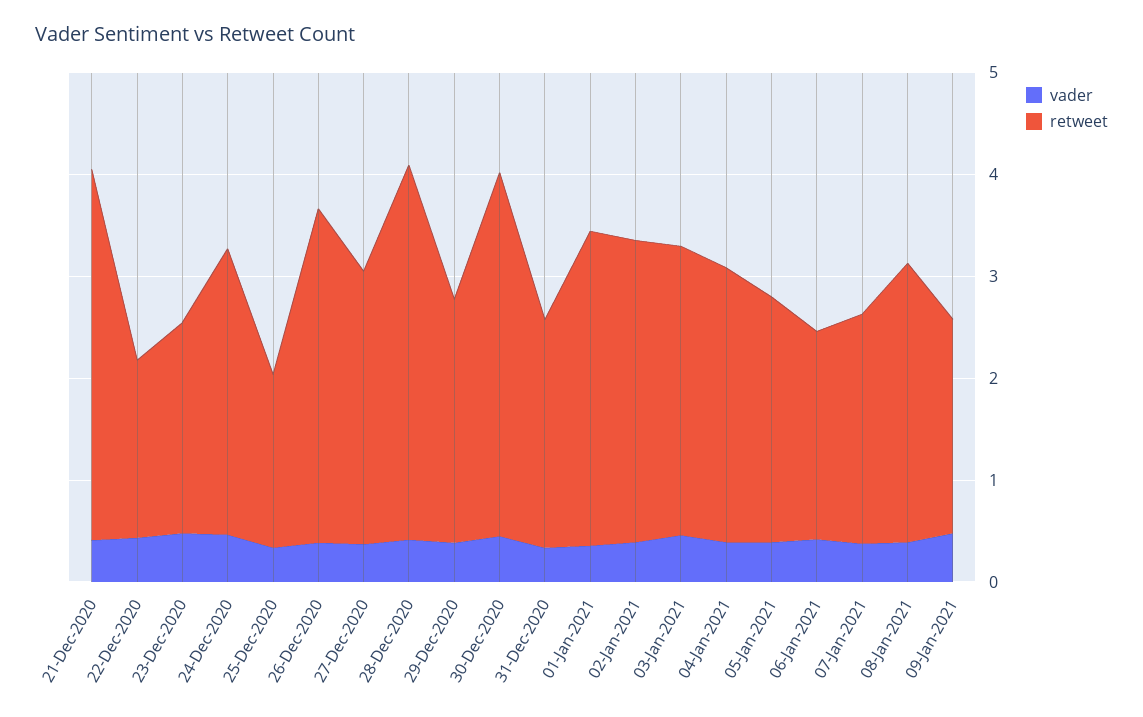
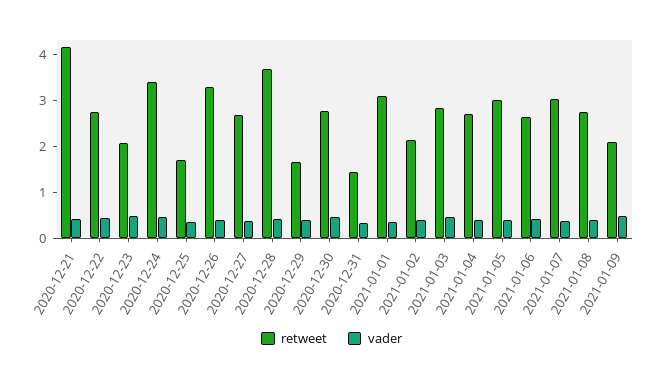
retweet, 21-Dec-2020: 3.6 -> 4.2
retweet, 22-Dec-2020: 1.8 -> 2.8
retweet, 24-Dec-2020: 2.8 -> 3.4
retweet, 29-Dec-2020: 2.4 -> 1.6
retweet, 30-Dec-2020: 3.6 -> 2.8
retweet, 31-Dec-2020: 2.2 -> 1.4
retweet, 02-Jan-2021: 3 -> 2.2
retweet, 05-Jan-2021: 2.4 -> 3
retweet, 06-Jan-2021: 2 -> 2.6
retweet, 07-Jan-2021: 2.2 -> 3

